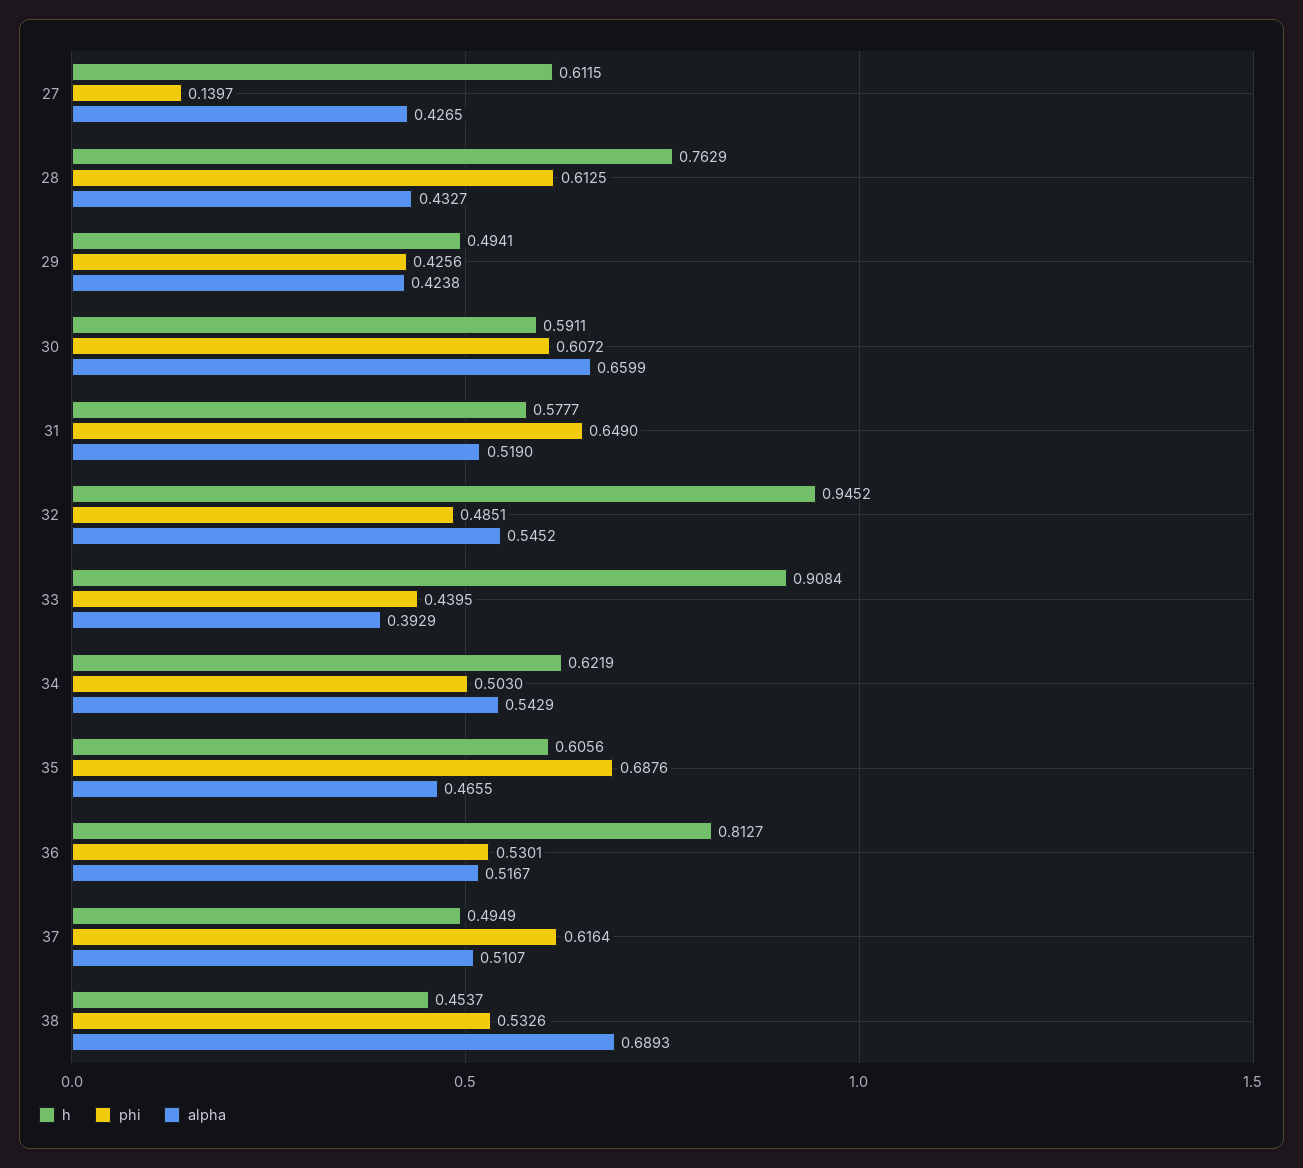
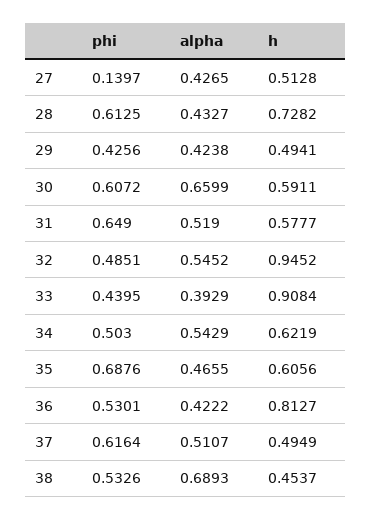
h, 27: 0.6115 -> 0.5128
h, 28: 0.7629 -> 0.7282
alpha, 36: 0.5167 -> 0.4222

